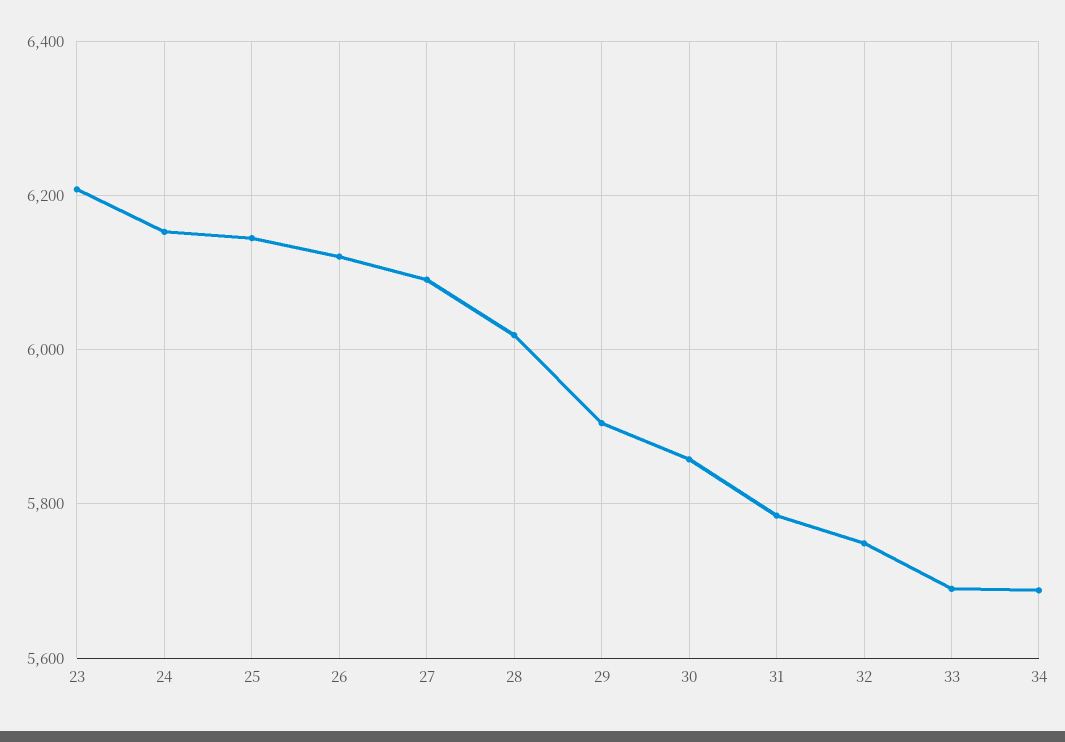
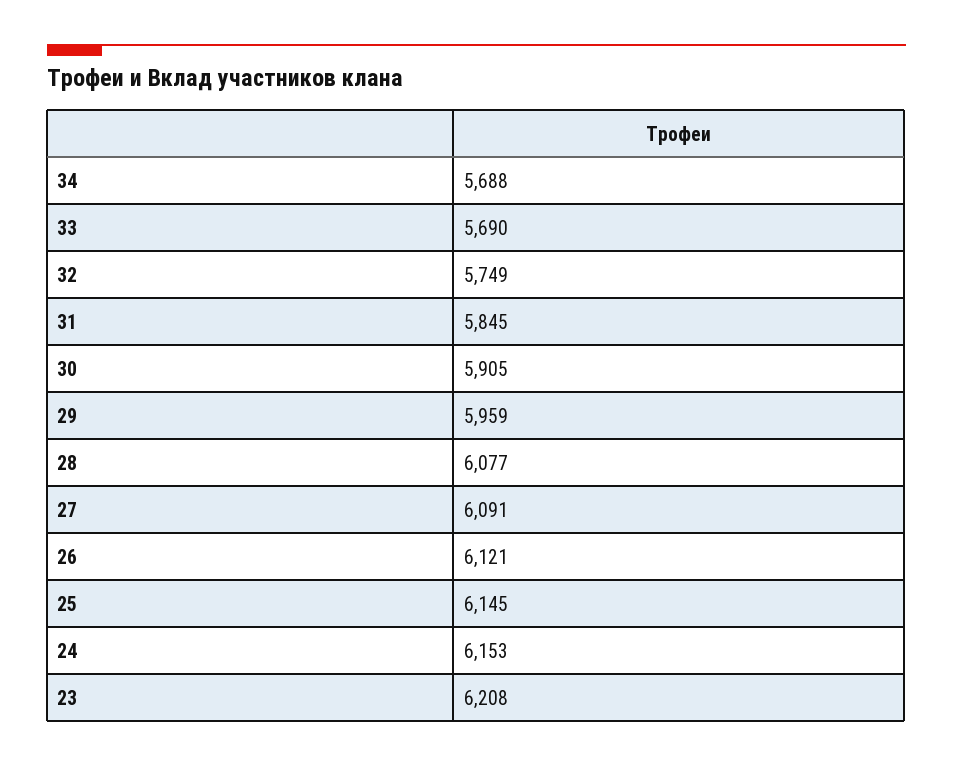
28: 6020 -> 6077
29: 5900 -> 5959
30: 5860 -> 5905
31: 5780 -> 5845

